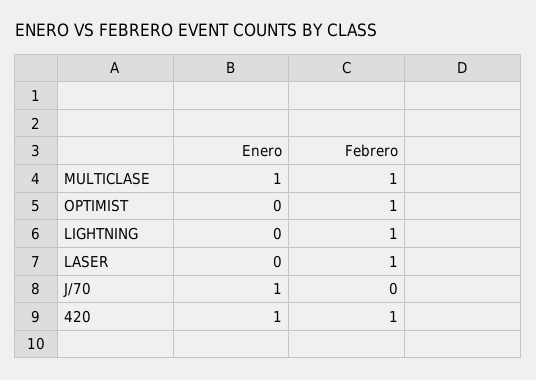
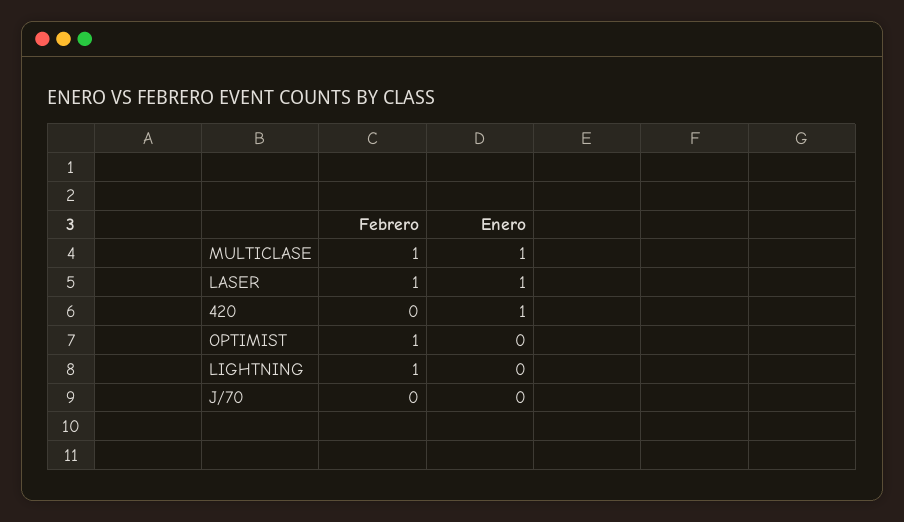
Enero, LASER: 0 -> 1
Enero, J/70: 1 -> 0
Febrero, 420: 1 -> 0

